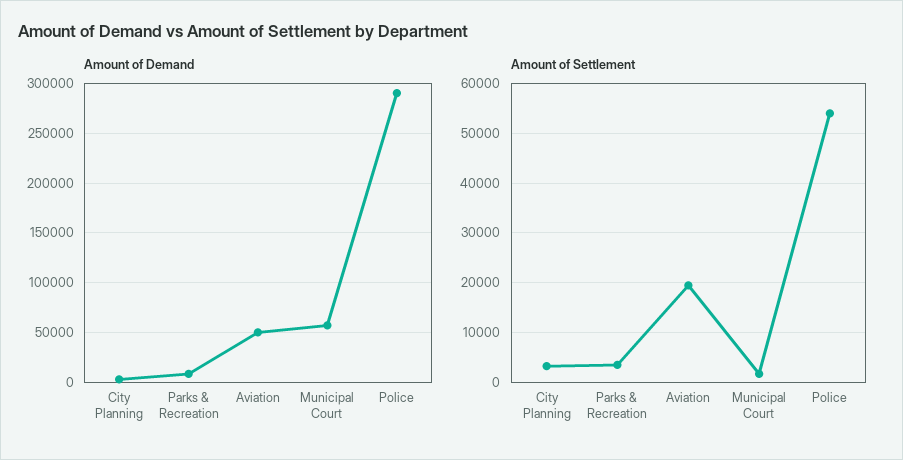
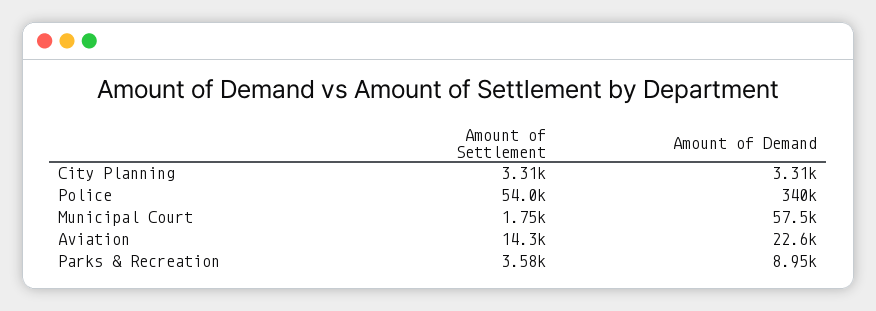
Amount of Demand, Aviation: 50000 -> 22600
Amount of Demand, Police: 290000 -> 340000
Amount of Settlement, Aviation: 20000 -> 14300

